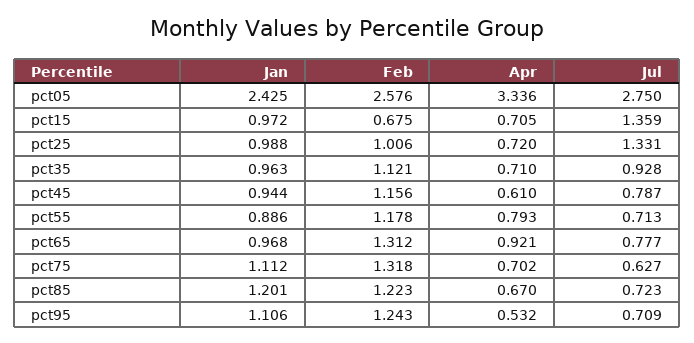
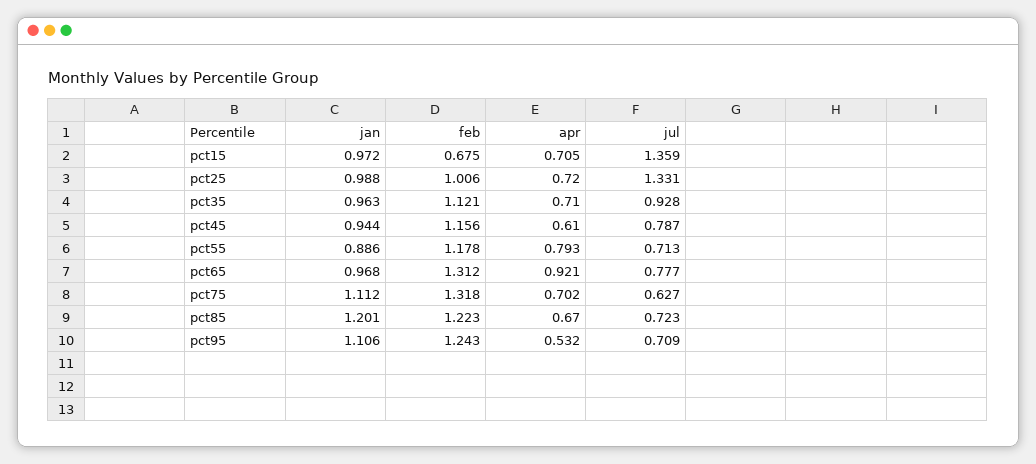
Jan, pct05: 2.425 -> none
Feb, pct05: 2.576 -> none
Apr, pct05: 3.336 -> none
Jul, pct05: 2.75 -> none

